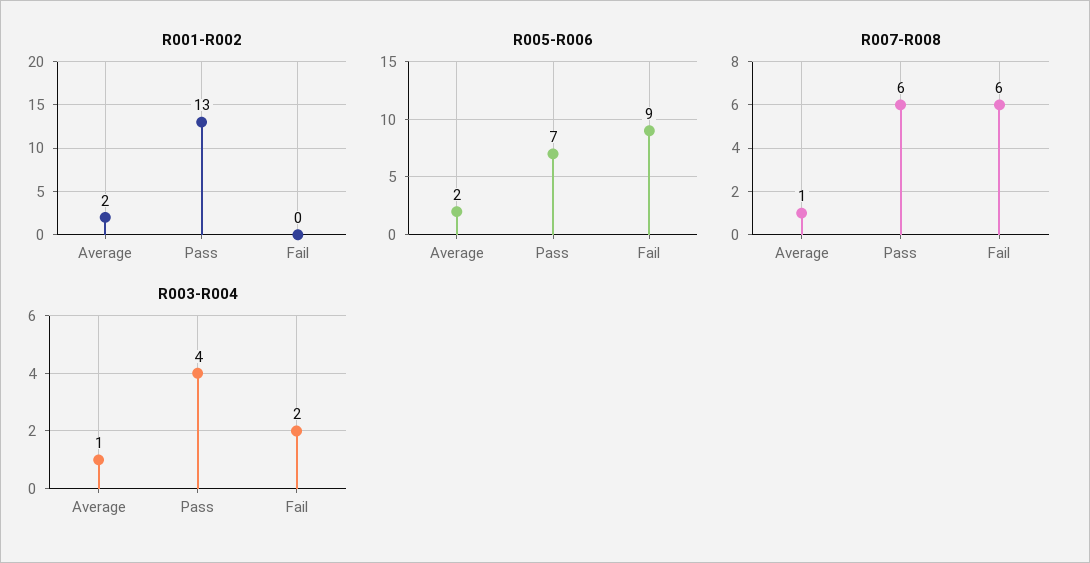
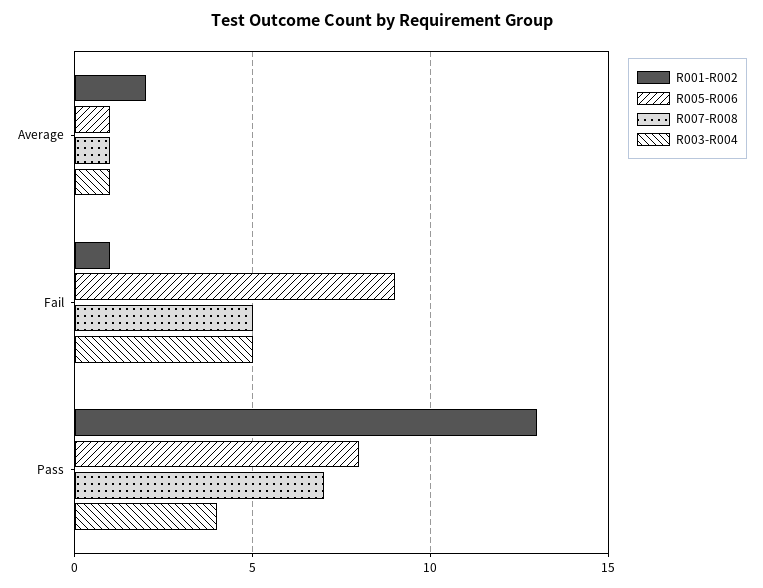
R001-R002, Fail: 0 -> 1
R005-R006, Average: 2 -> 1
R005-R006, Pass: 7 -> 8
R007-R008, Pass: 6 -> 7
R007-R008, Fail: 6 -> 5
R003-R004, Fail: 2 -> 5

